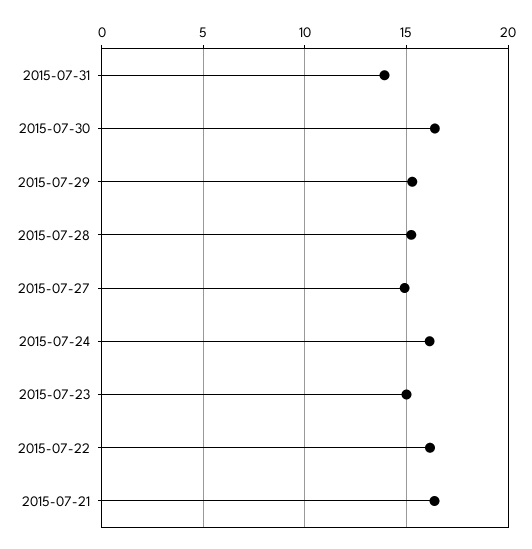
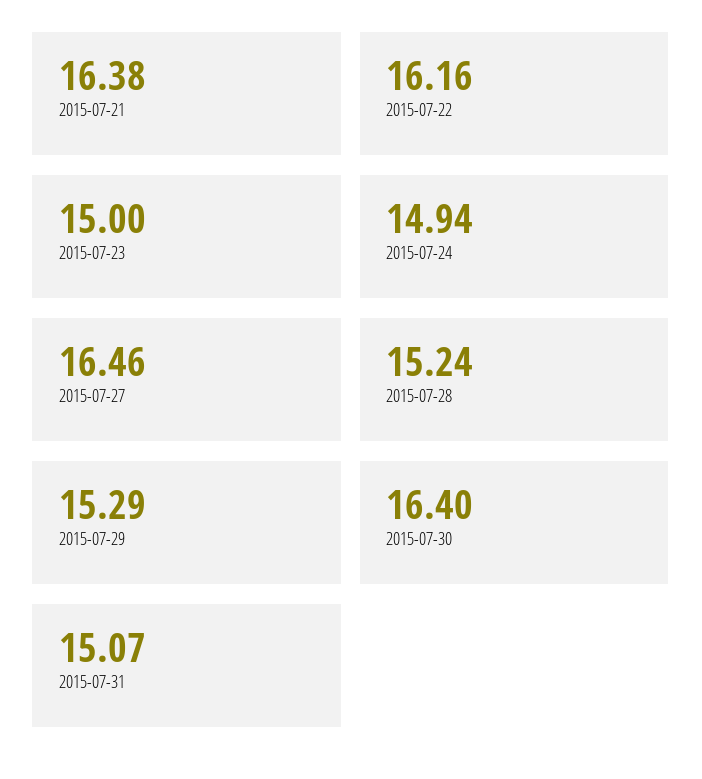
2015-07-31: 14 -> 15.07
2015-07-27: 15 -> 16.46
2015-07-24: 16 -> 14.94

